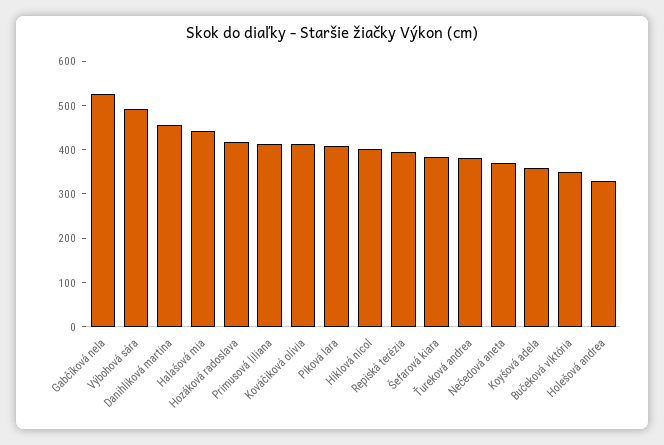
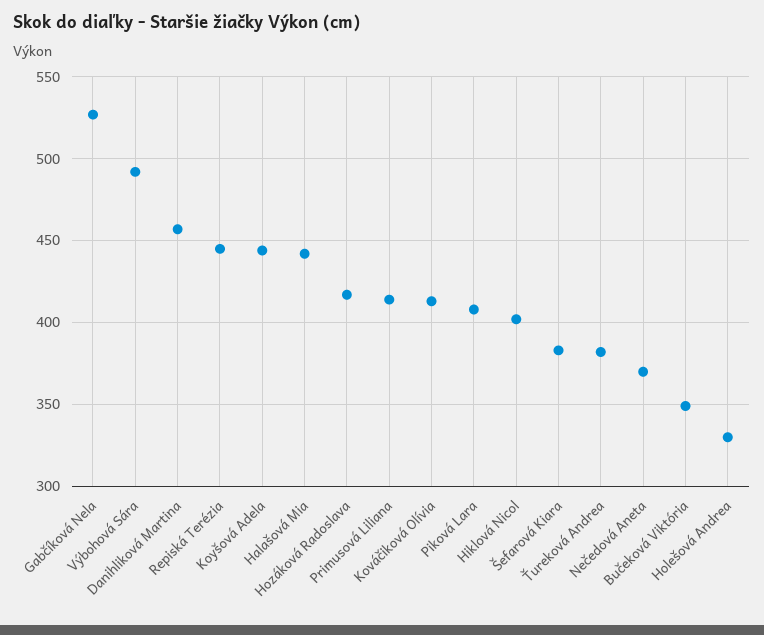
Repiská terézia: 400 -> 445
Koyšová adela: 360 -> 445

